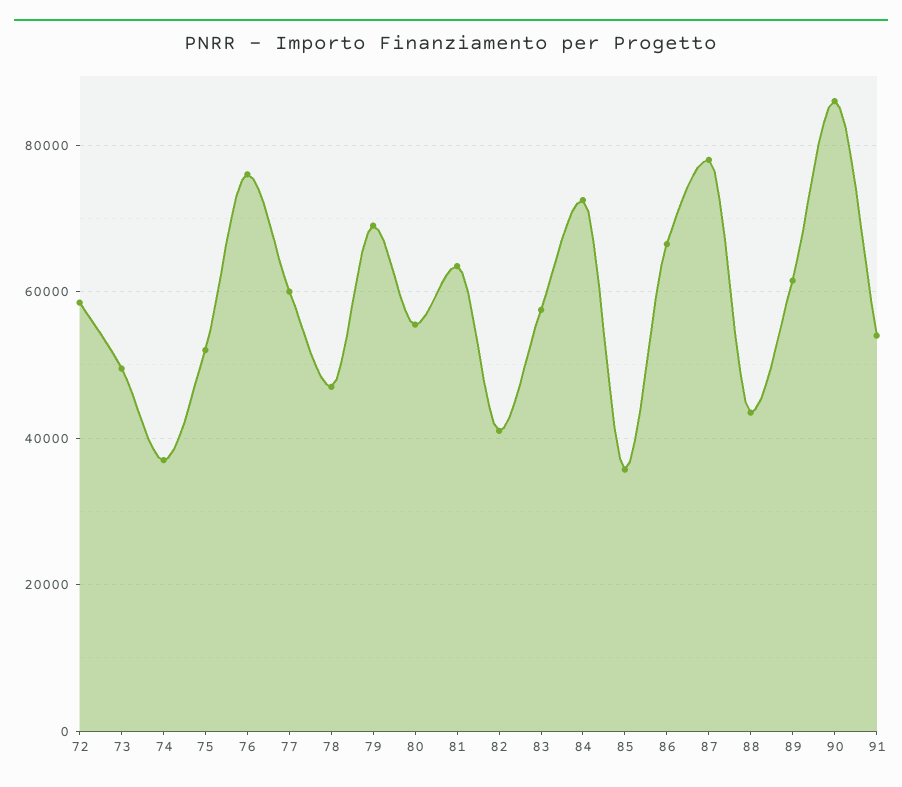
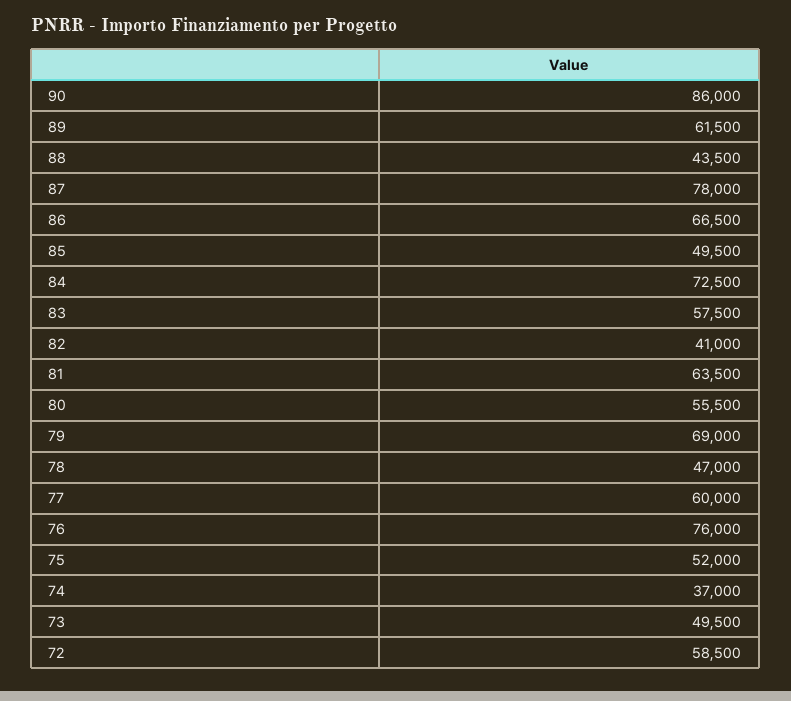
85: 36000 -> 49500
91: 54000 -> none

